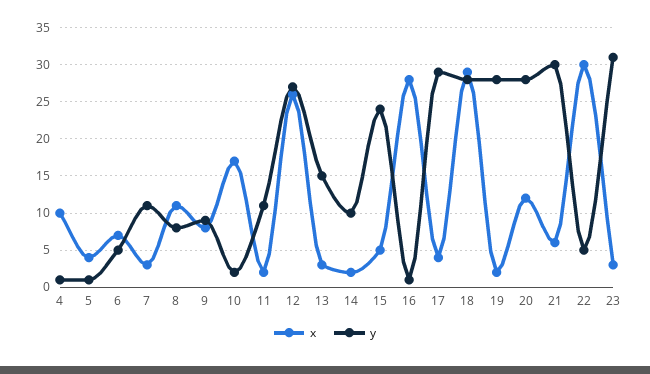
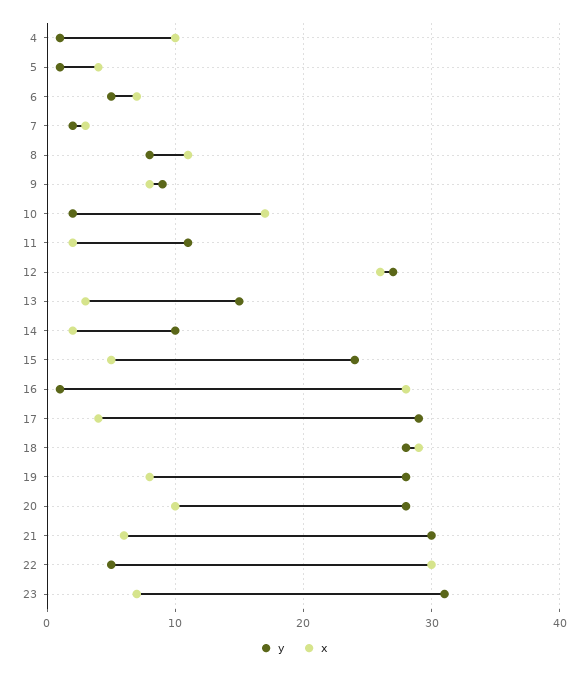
y, 7: 11 -> 2
x, 19: 2 -> 8
x, 20: 12 -> 10
x, 23: 3 -> 7

